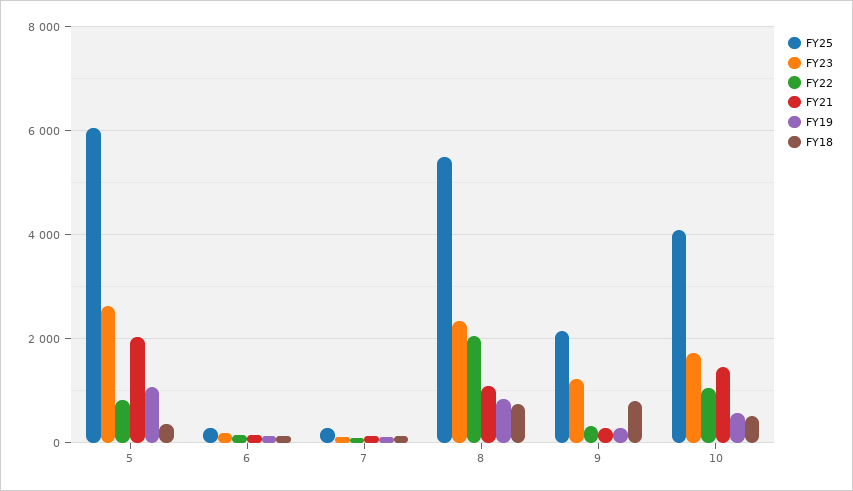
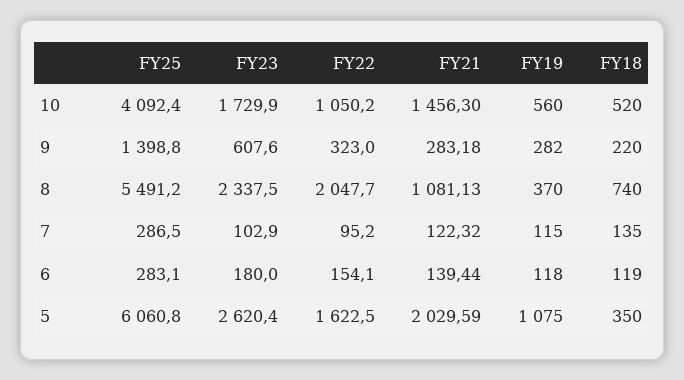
FY22, 5: 800 -> 1622.5
FY19, 8: 800 -> 370
FY25, 9: 2200 -> 1398.8
FY23, 9: 1200 -> 607.6
FY18, 9: 800 -> 220

